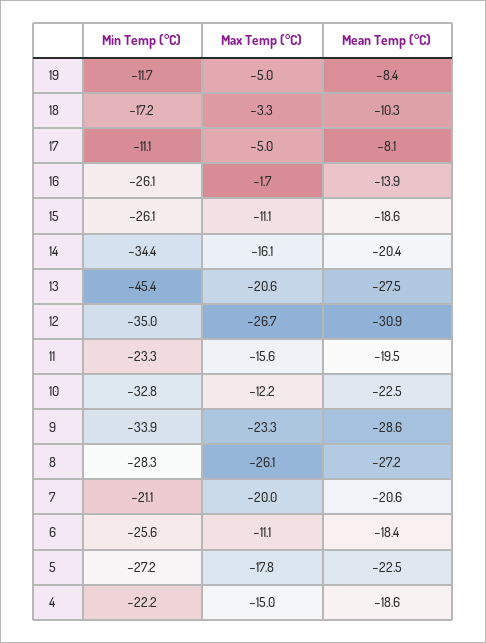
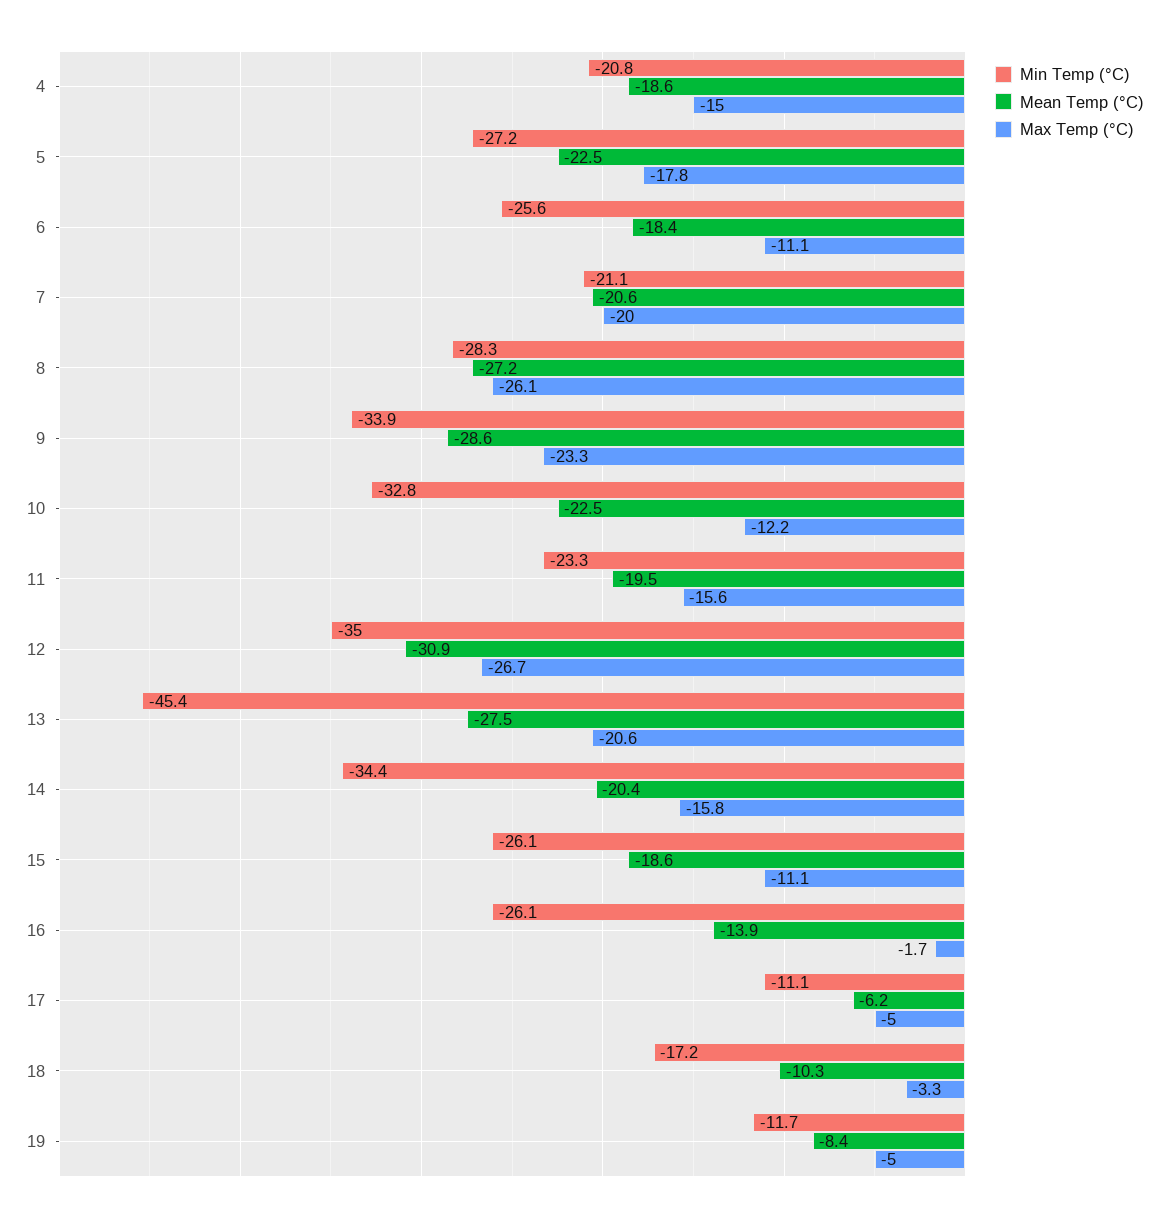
Mean Temp (°C), 17: -8.1 -> -6.2
Max Temp (°C), 14: -16.1 -> -15.8
Min Temp (°C), 4: -22.2 -> -20.8

